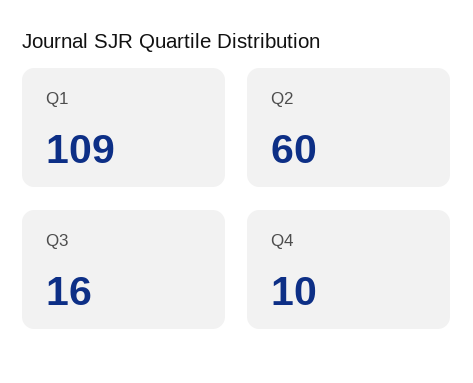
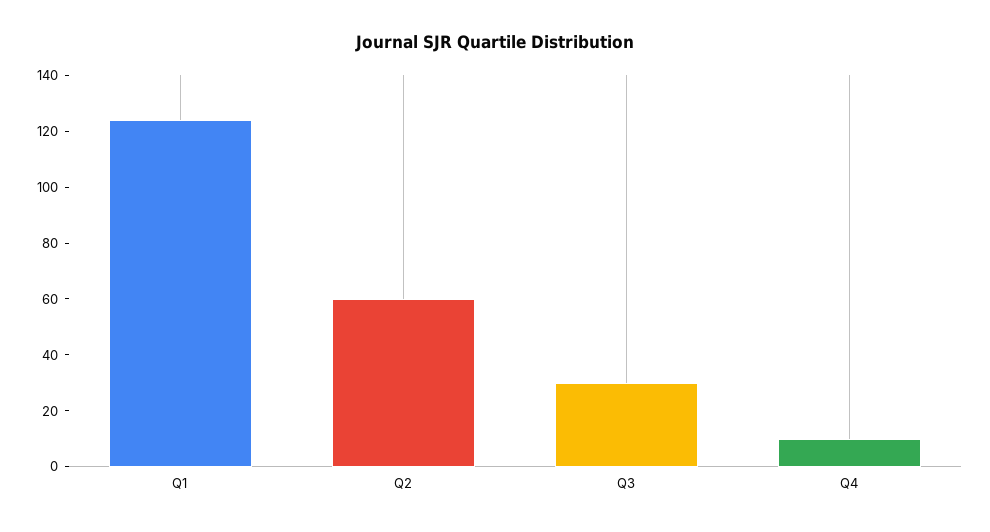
Q1: 109 -> 125
Q3: 16 -> 30

